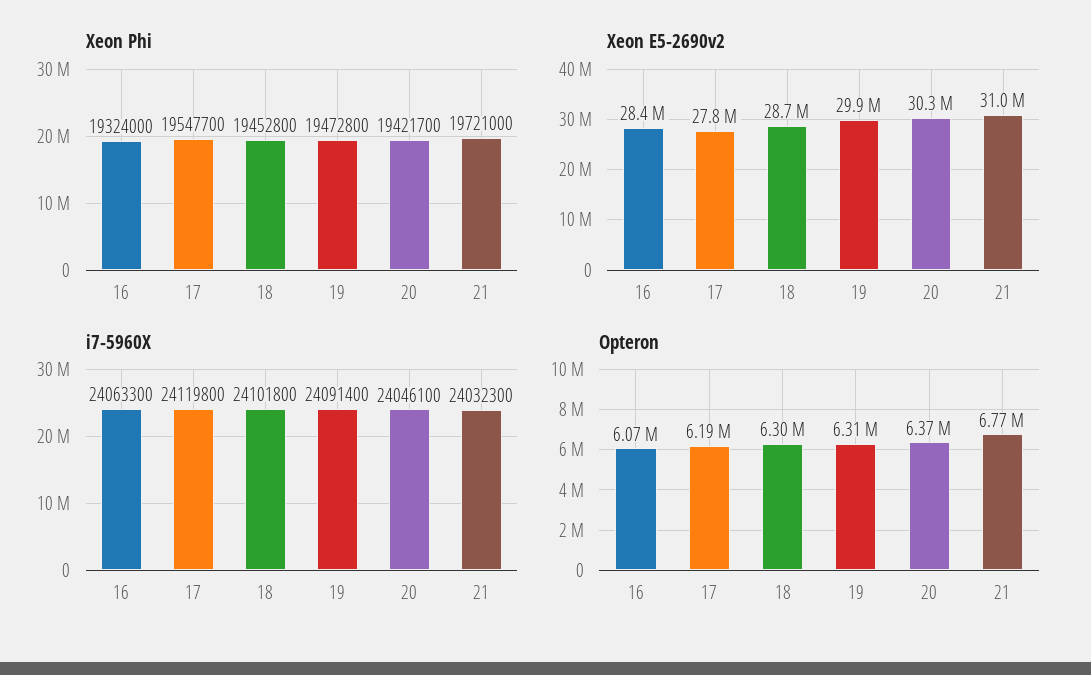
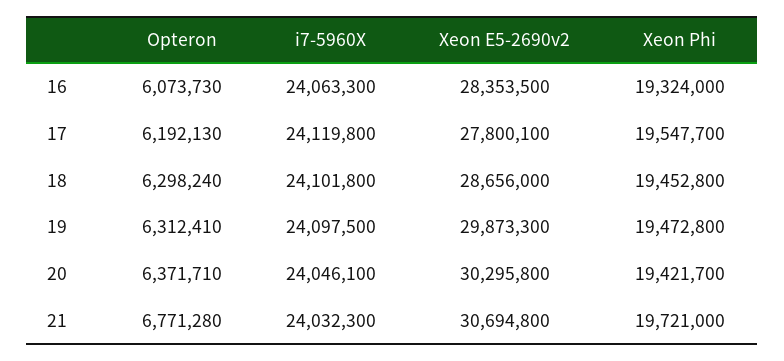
Xeon E5-2690v2, 21: 31000000 -> 30694800
i7-5960X, 19: 24091400 -> 24097500

